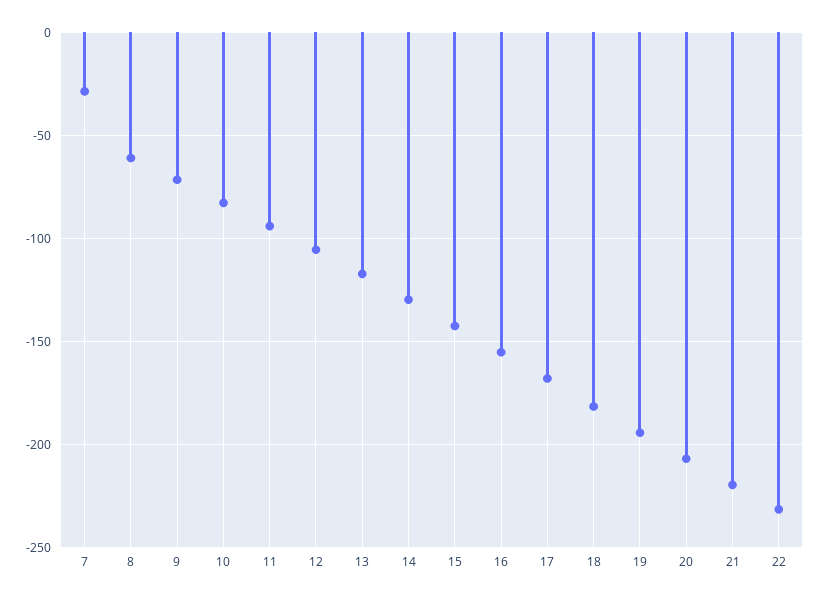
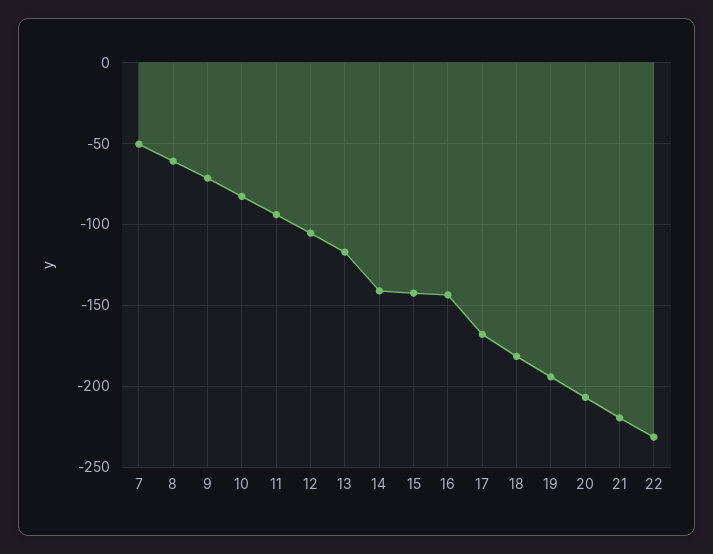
7: -30 -> -50
14: -130 -> -140
16: -155 -> -145

